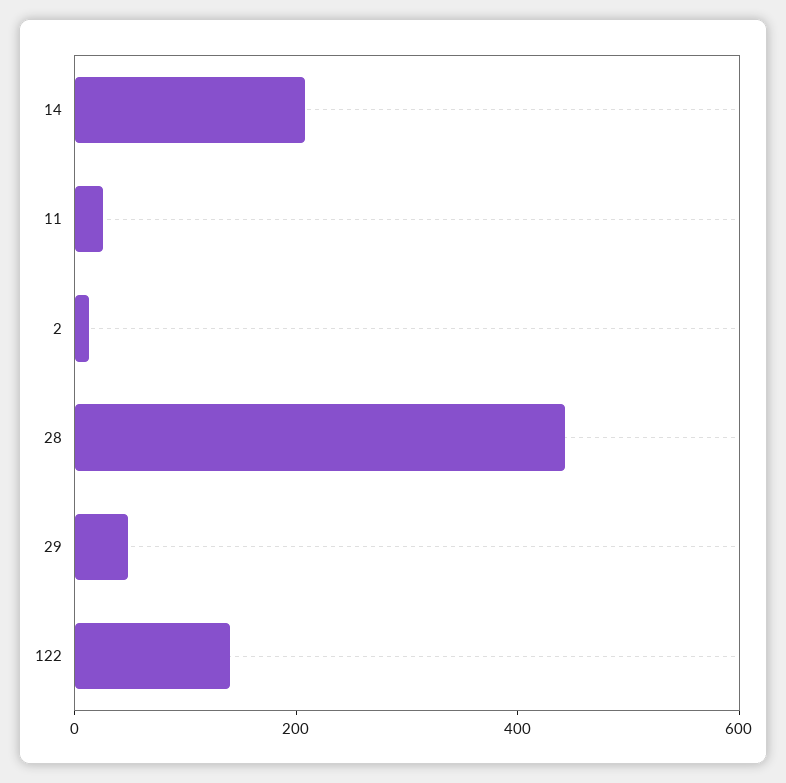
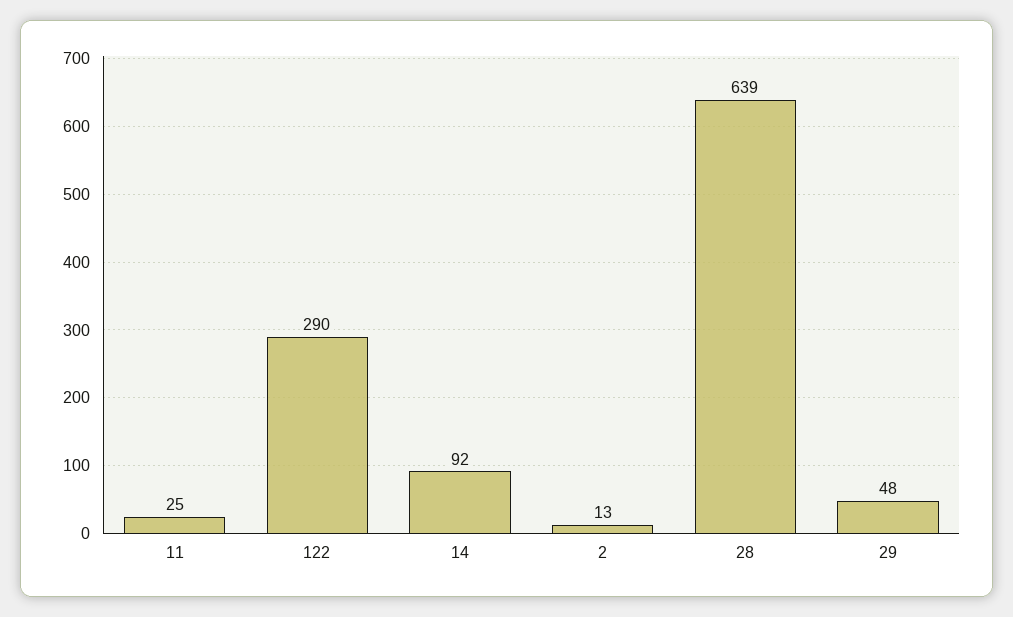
14: 200 -> 92
28: 450 -> 639
122: 150 -> 290

